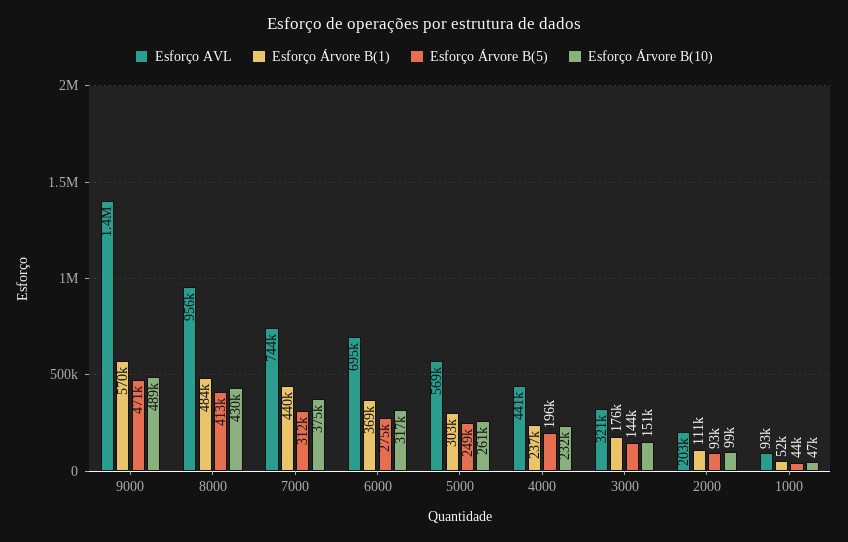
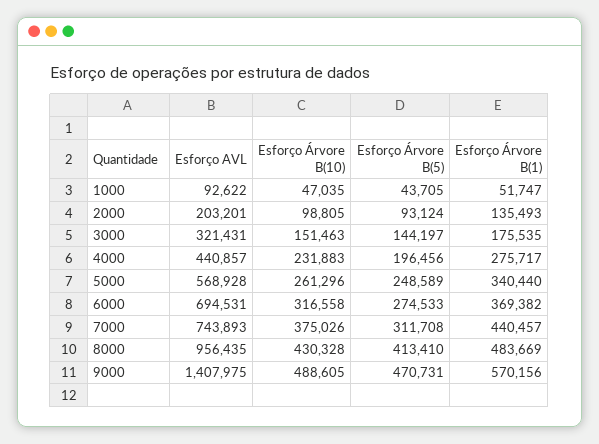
Esforço Árvore B(1), 5000: 303000 -> 340440
Esforço Árvore B(1), 4000: 237000 -> 275717
Esforço Árvore B(1), 2000: 111000 -> 135493

